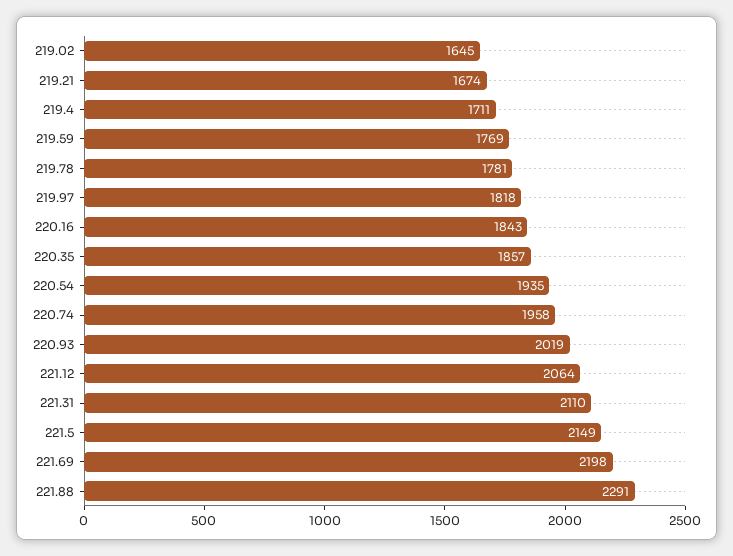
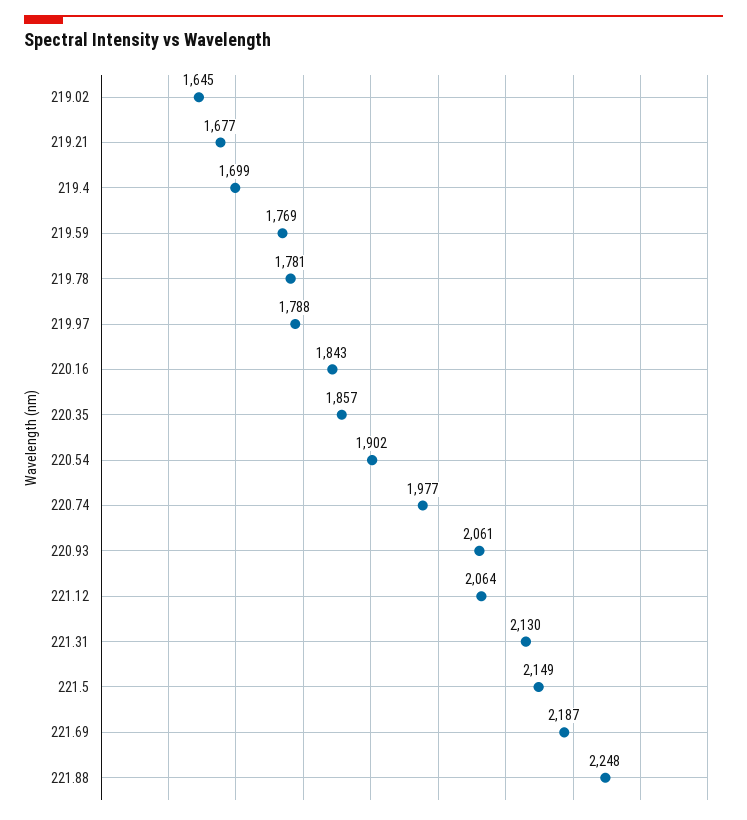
219.21: 1674 -> 1677
219.4: 1711 -> 1699
219.97: 1818 -> 1788
220.54: 1935 -> 1902
220.74: 1958 -> 1977
220.93: 2019 -> 2061
221.31: 2110 -> 2130
221.69: 2198 -> 2187
221.88: 2291 -> 2248

